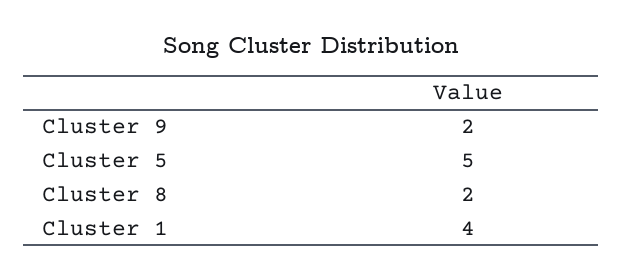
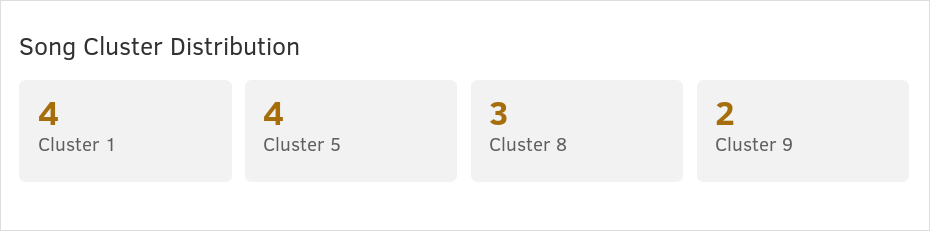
Cluster 5: 5 -> 4
Cluster 8: 2 -> 3

